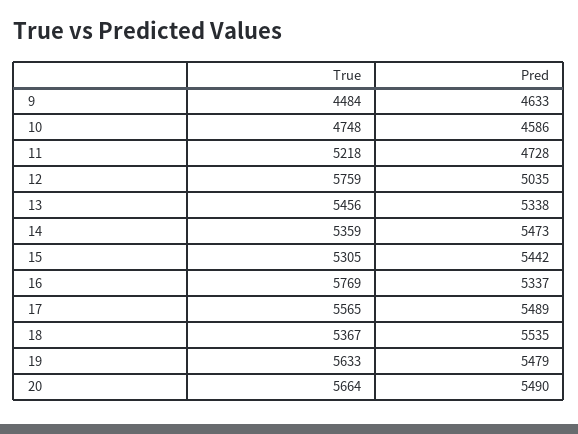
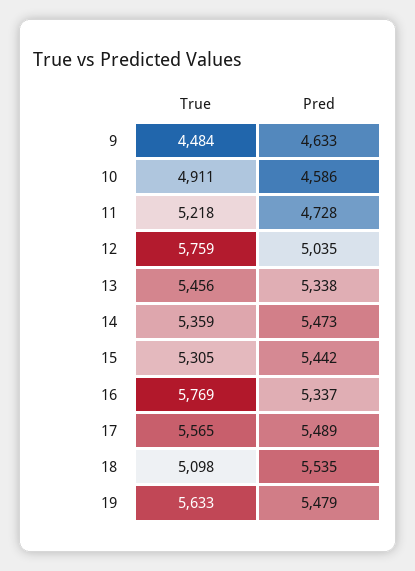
True, 10: 4748 -> 4911
True, 18: 5367 -> 5098
True, 20: 5664 -> none
Pred, 20: 5490 -> none

